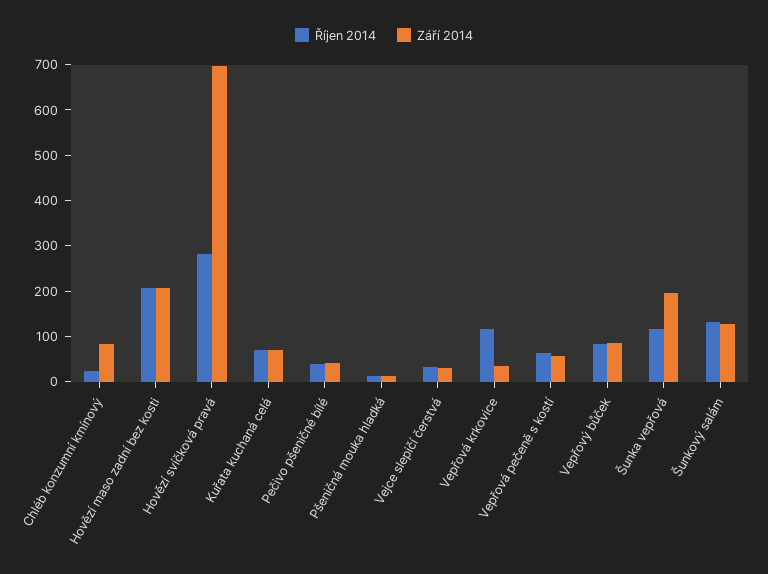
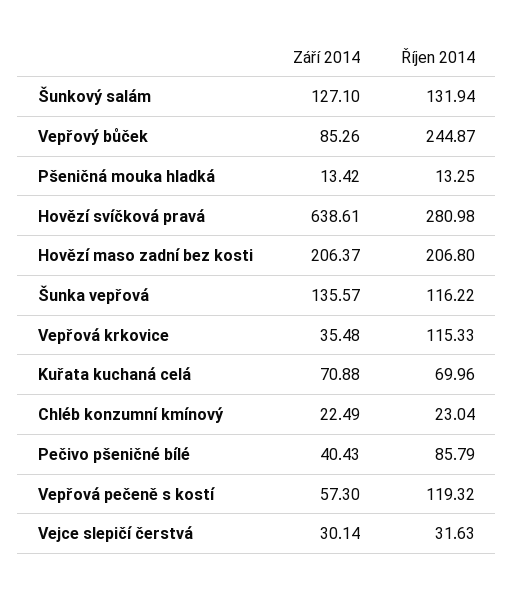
Září 2014, Chléb konzumní kmínový: 80 -> 22.49
Září 2014, Hovězí svíčková pravá: 700 -> 638.61
Říjen 2014, Pečivo pšeničné bílé: 40 -> 85.79
Říjen 2014, Vepřová pečeně s kostí: 60 -> 119.32
Říjen 2014, Vepřový bůček: 80 -> 244.87
Září 2014, Šunka vepřová: 200 -> 135.57

